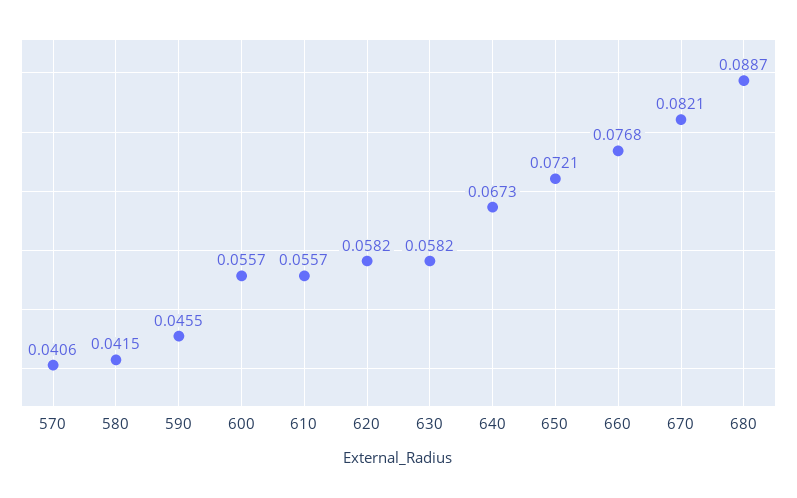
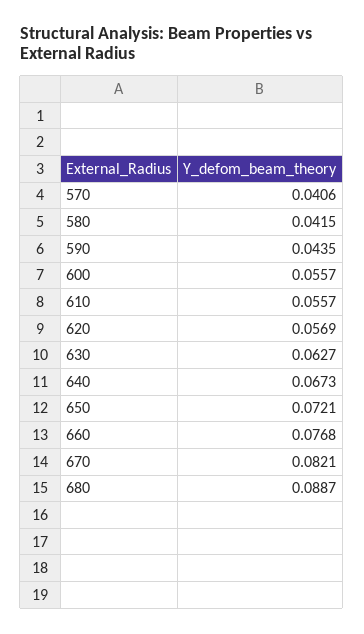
590: 0.0455 -> 0.0435
620: 0.0582 -> 0.0569
630: 0.0582 -> 0.0627

